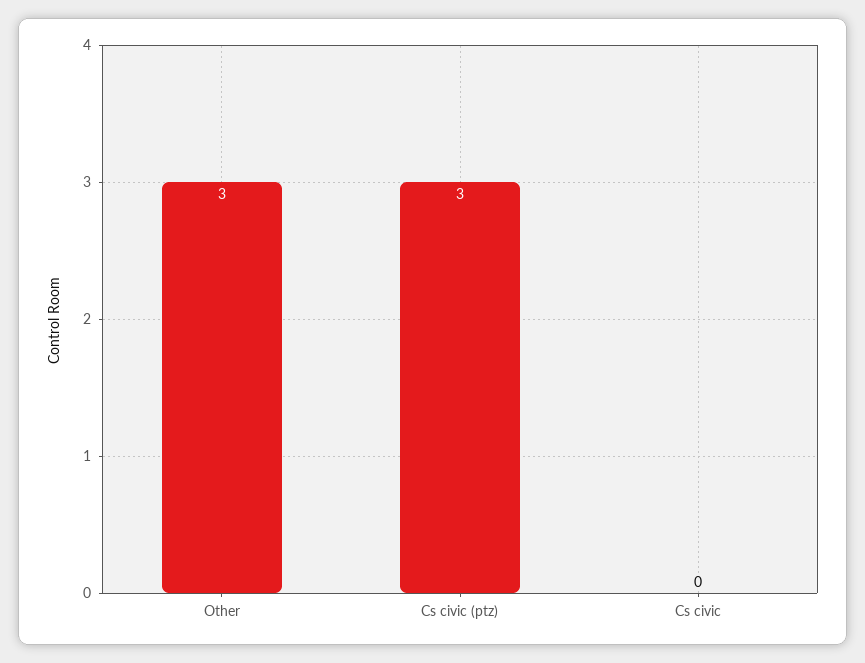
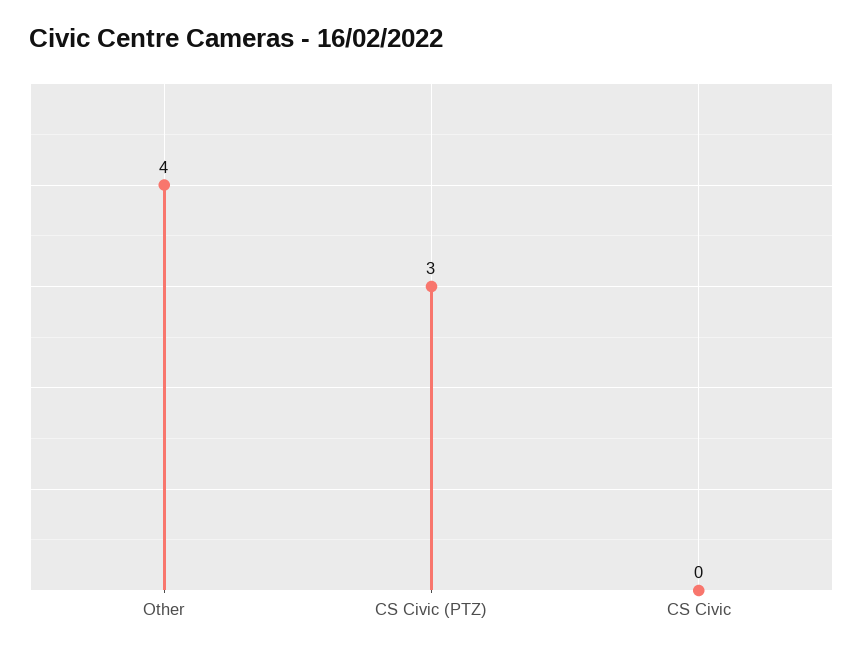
Other: 3 -> 4

